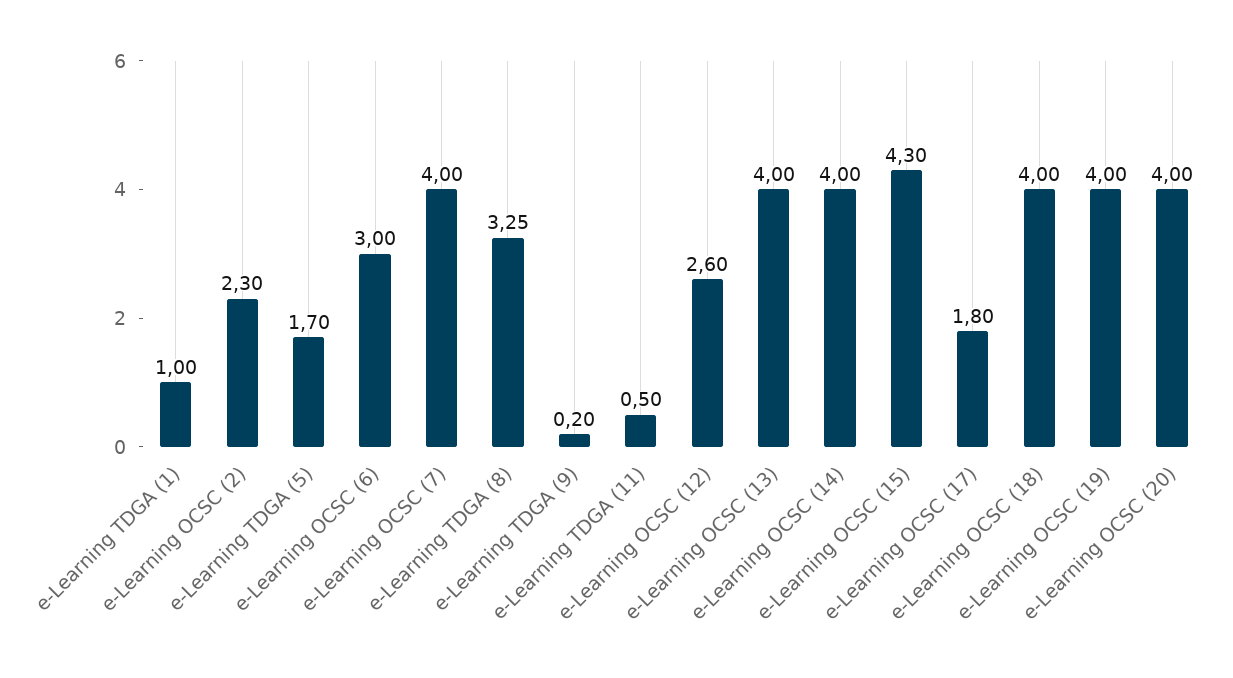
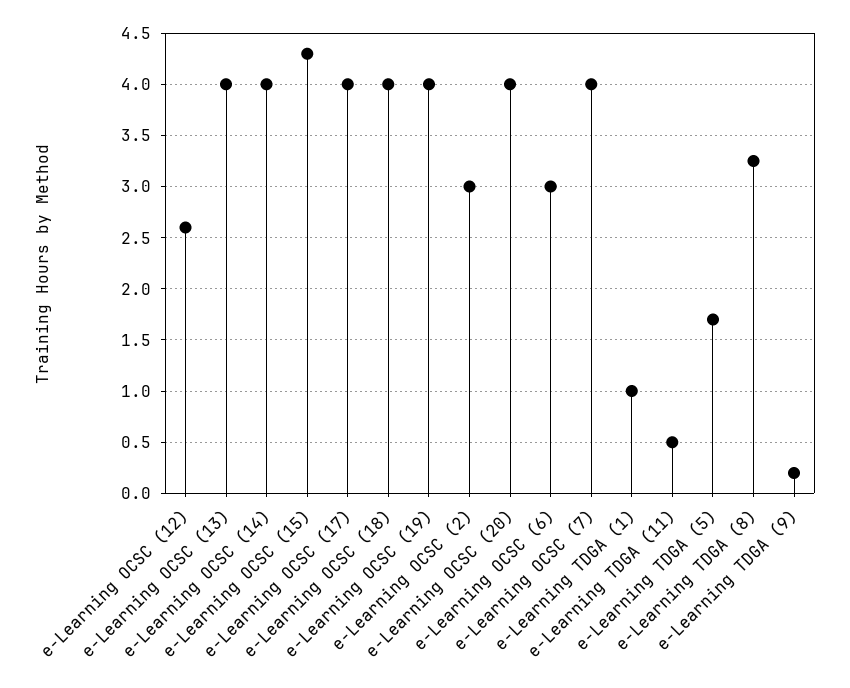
e-Learning OCSC (2): 2.3 -> 3
e-Learning OCSC (17): 1.8 -> 4

